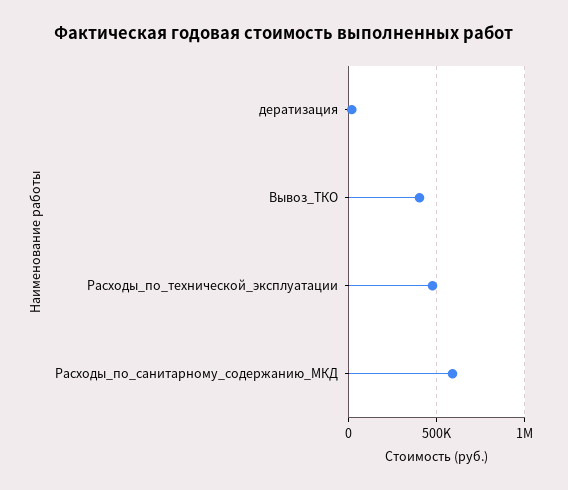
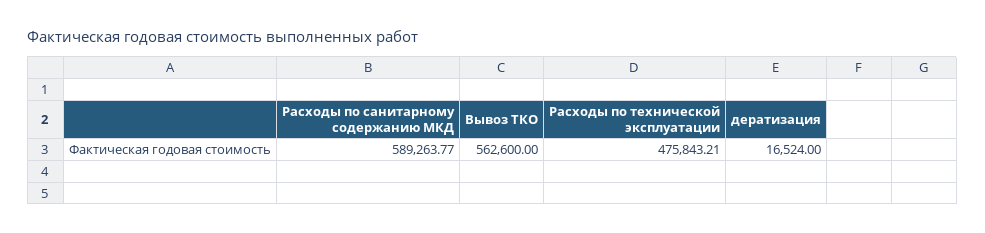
Вывоз_ТКО: 400000 -> 562600

